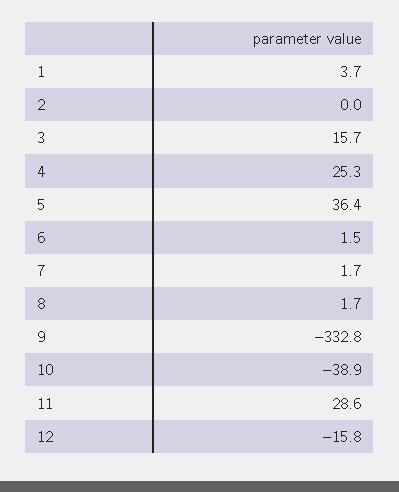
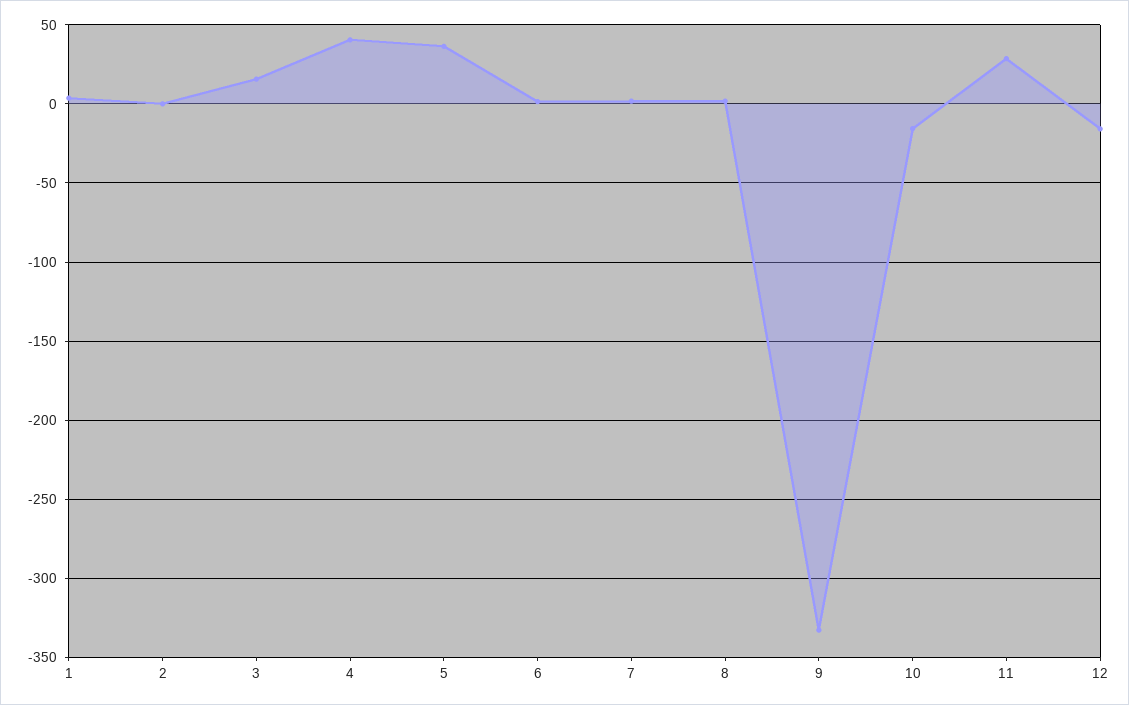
4: 25.3 -> 40
10: -38.9 -> -15

